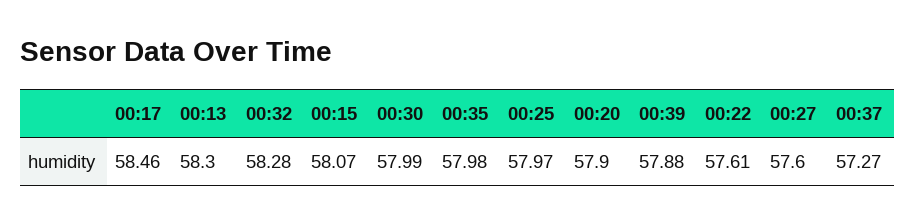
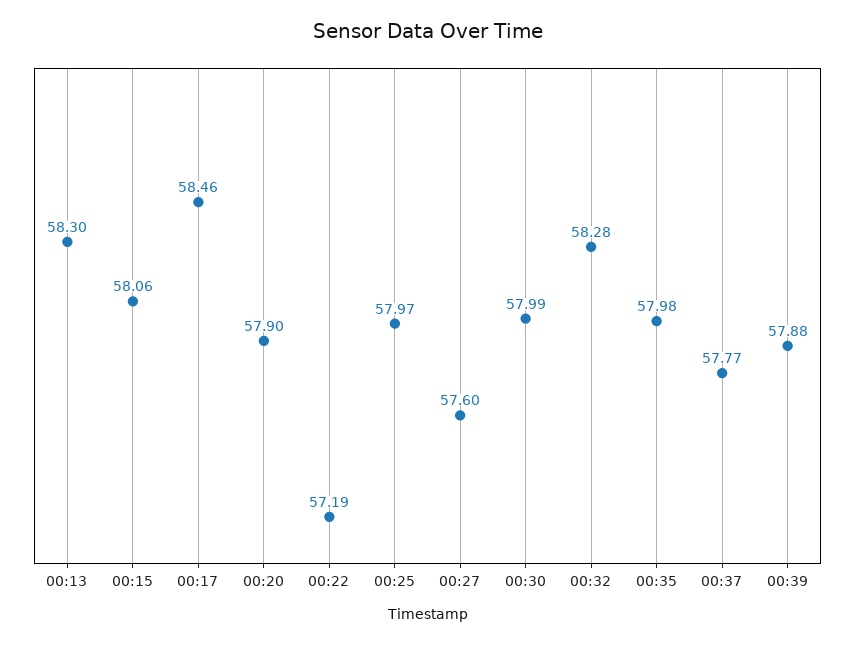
00:15: 58.07 -> 58.06
00:22: 57.61 -> 57.19
00:37: 57.27 -> 57.77

